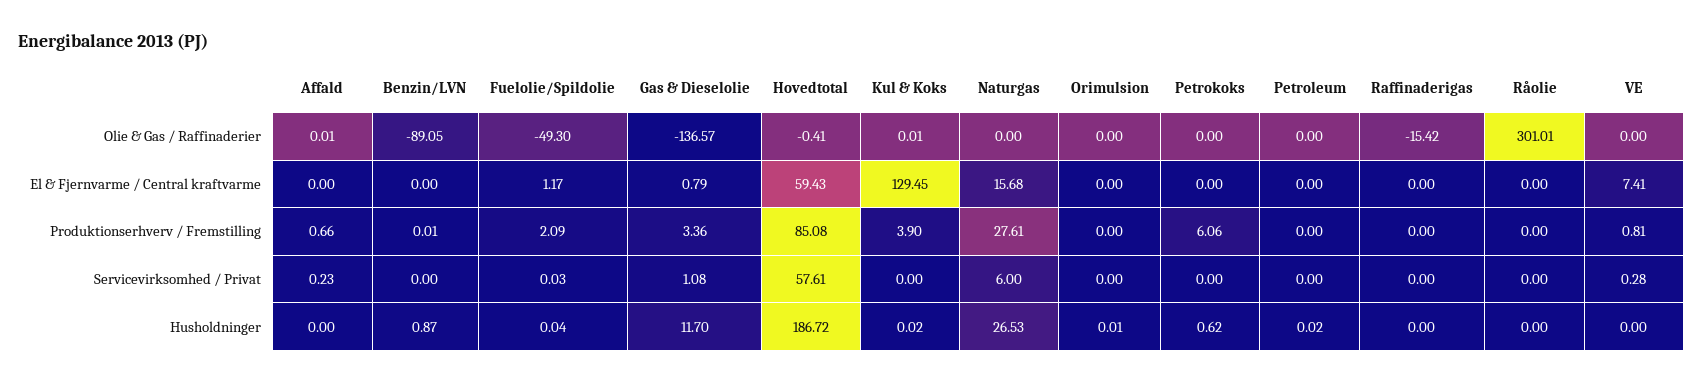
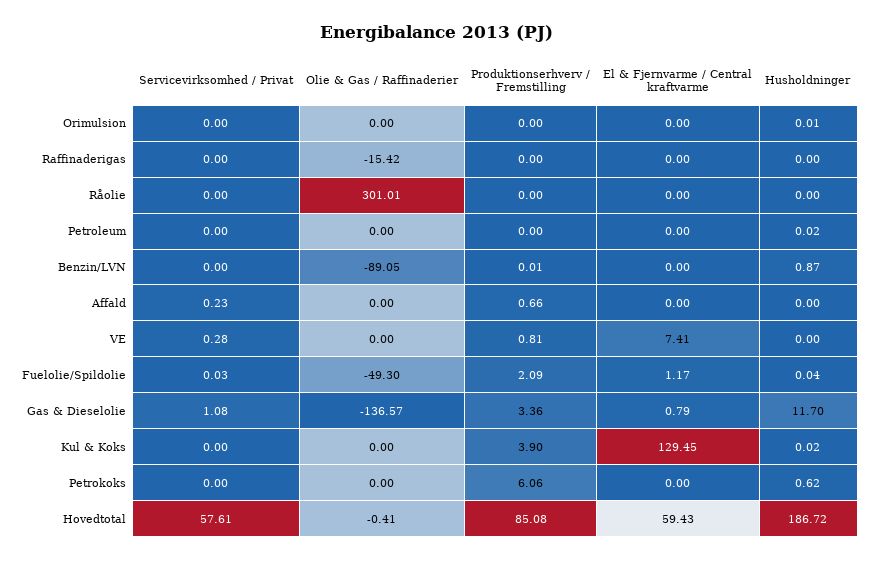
Affald, Olie & Gas / Raffinaderier: 0.01 -> 0
Kul & Koks, Olie & Gas / Raffinaderier: 0.01 -> 0
Naturgas, Olie & Gas / Raffinaderier: 0 -> none
Naturgas, El & Fjernvarme / Central kraftvarme: 15.68 -> none
Naturgas, Produktionserhverv / Fremstilling: 27.61 -> none
Naturgas, Servicevirksomhed / Privat: 6 -> none
Naturgas, Husholdninger: 26.53 -> none

